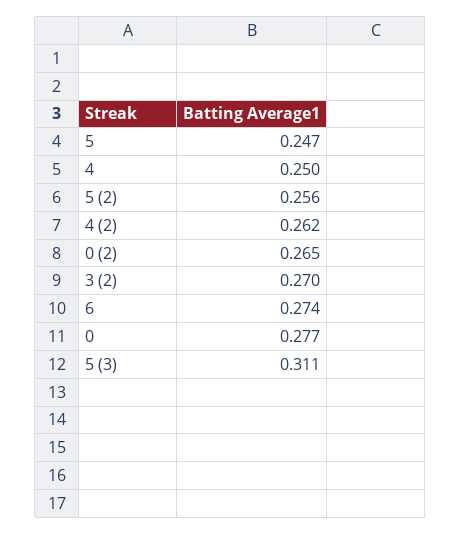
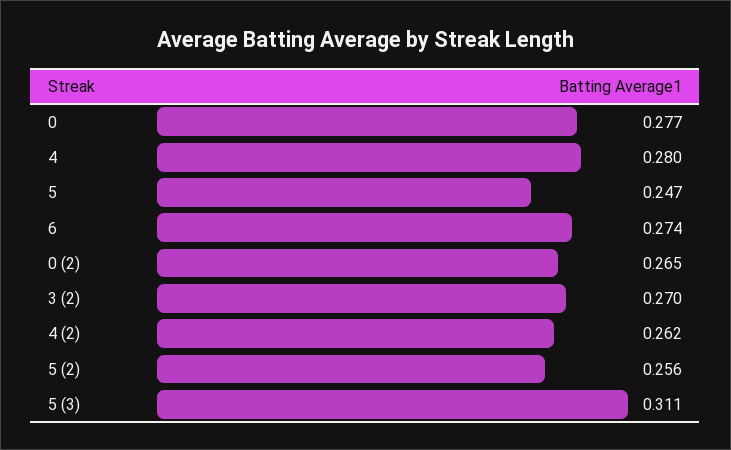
4: 0.25 -> 0.28

